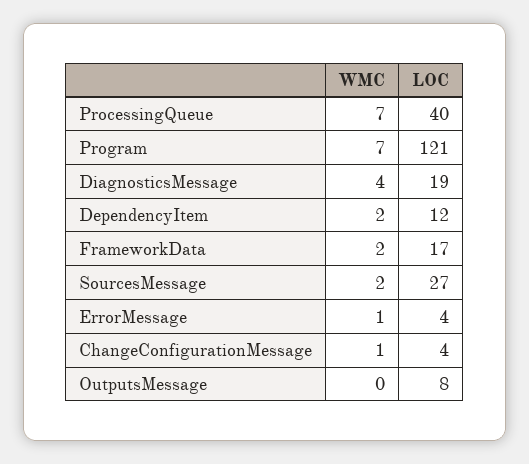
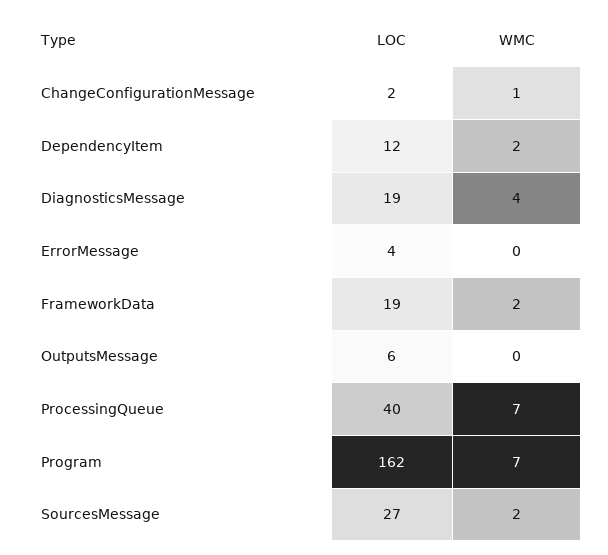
LOC, Program: 121 -> 162
LOC, FrameworkData: 17 -> 19
WMC, ErrorMessage: 1 -> 0
LOC, ChangeConfigurationMessage: 4 -> 2
LOC, OutputsMessage: 8 -> 6

